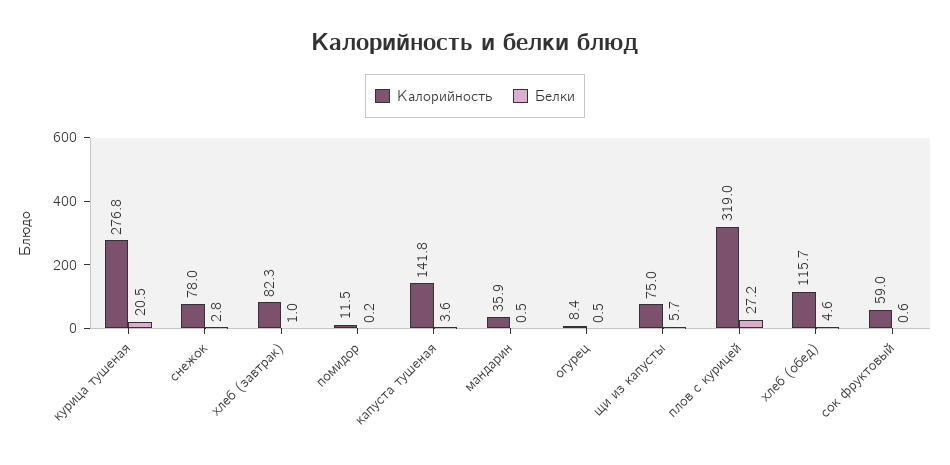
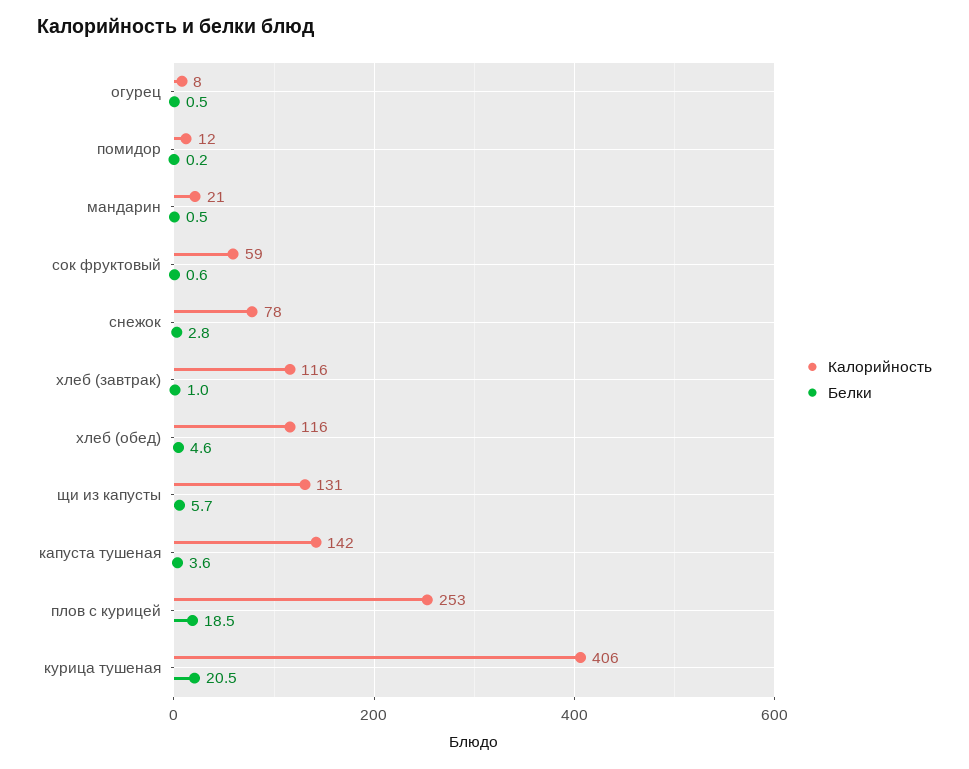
Калорийность, курица тушеная: 276.8 -> 406
Калорийность, хлеб (завтрак): 82.3 -> 116
Калорийность, мандарин: 35.9 -> 21
Калорийность, щи из капусты: 75 -> 131
Калорийность, плов с курицей: 319 -> 253
Белки, плов с курицей: 27.2 -> 18.5

